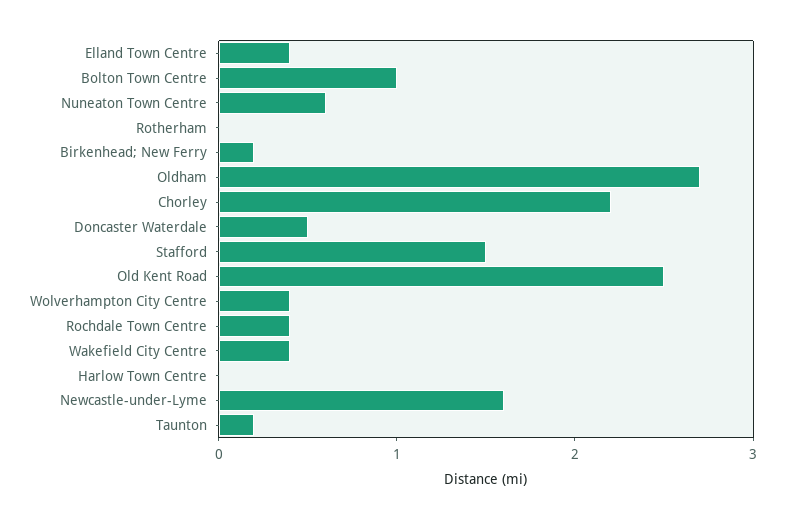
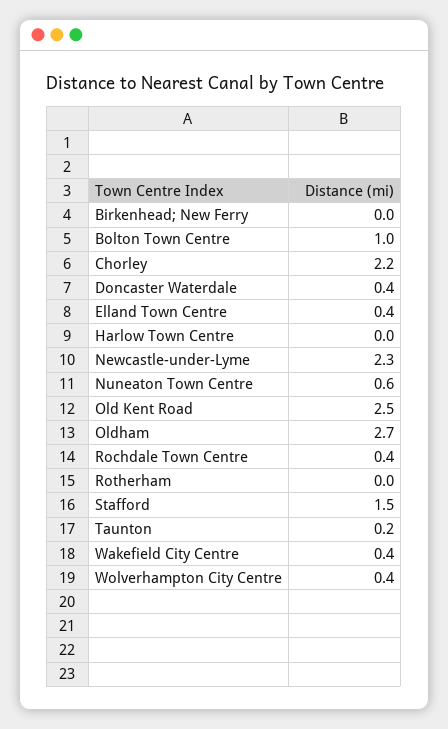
Birkenhead; New Ferry: 0.2 -> 0
Doncaster Waterdale: 0.5 -> 0.4
Newcastle-under-Lyme: 1.6 -> 2.3

